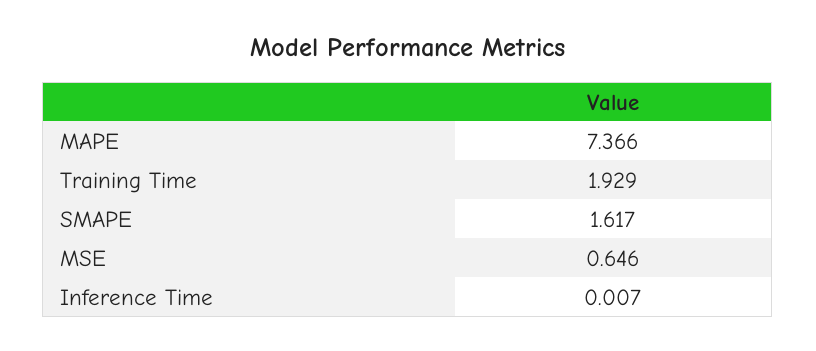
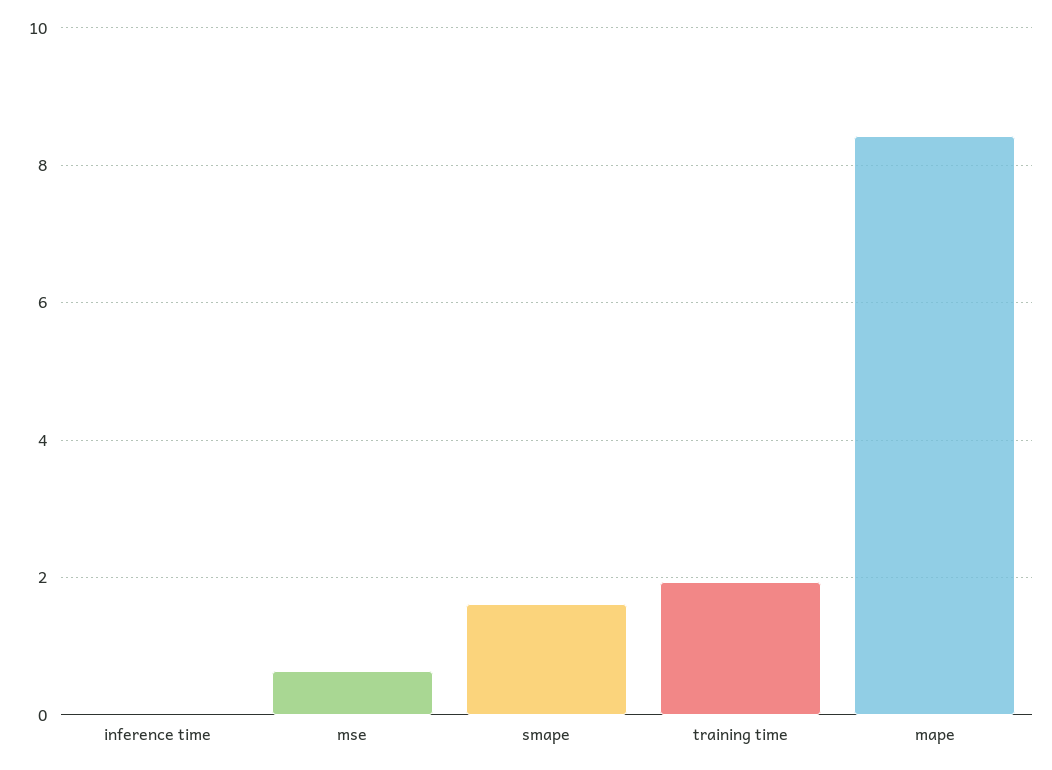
MAPE: 7.366 -> 8.4

